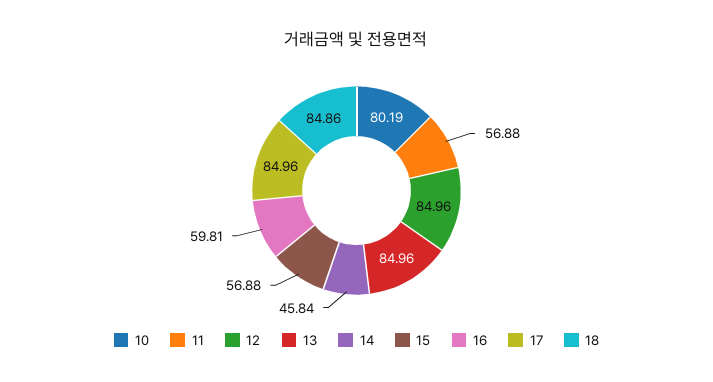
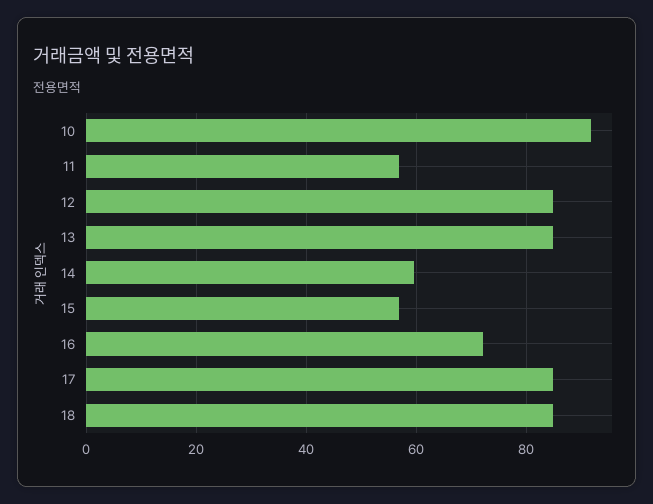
10: 80.19 -> 92
14: 45.84 -> 60
16: 59.81 -> 72

